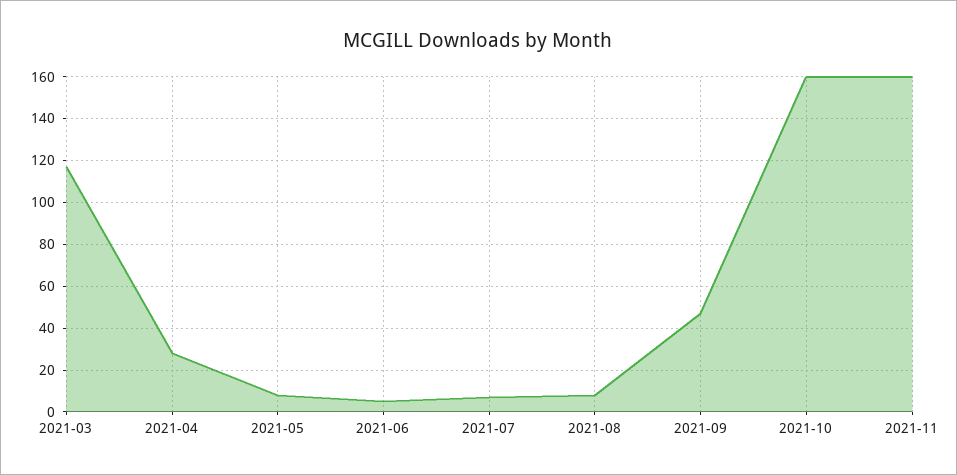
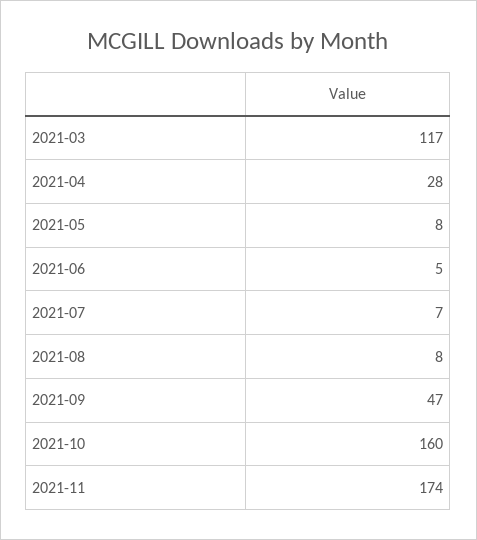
2021-11: 160 -> 174

